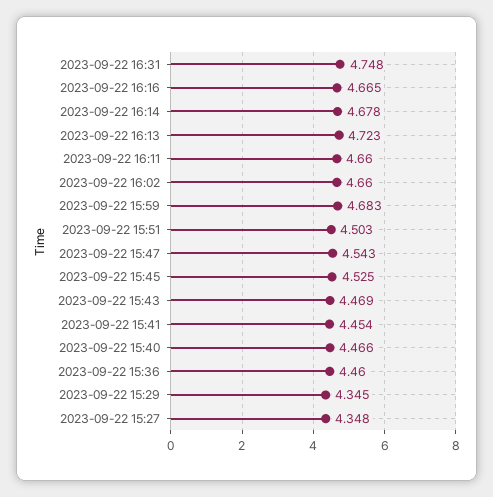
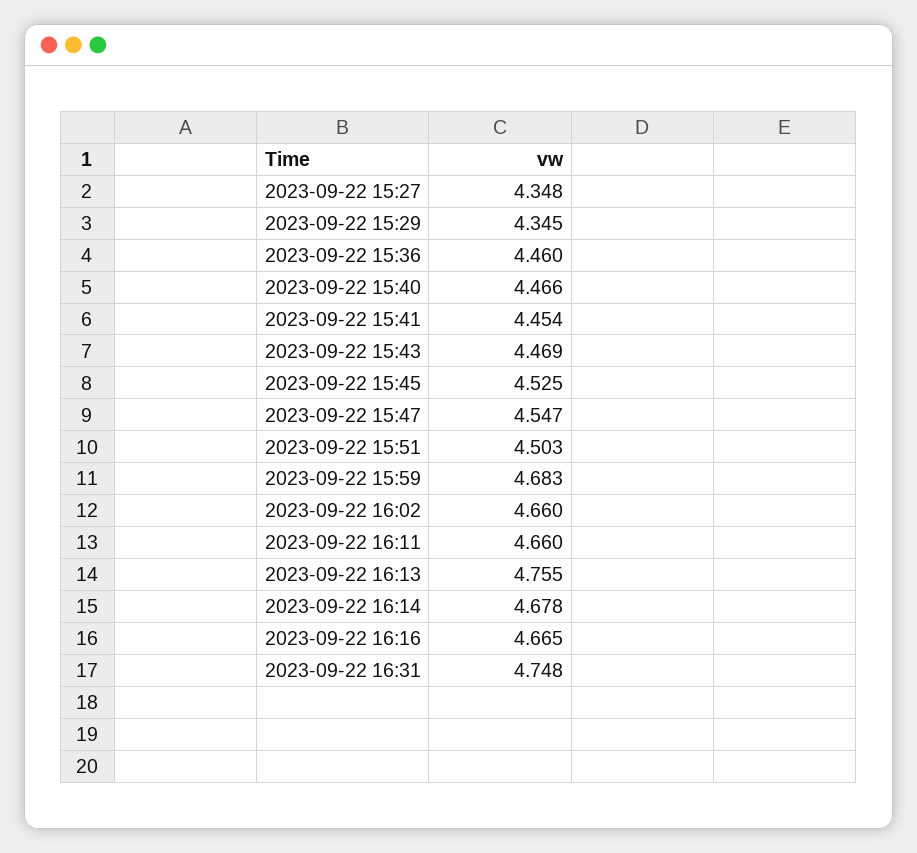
2023-09-22 16:13: 4.723 -> 4.755
2023-09-22 15:47: 4.543 -> 4.547

